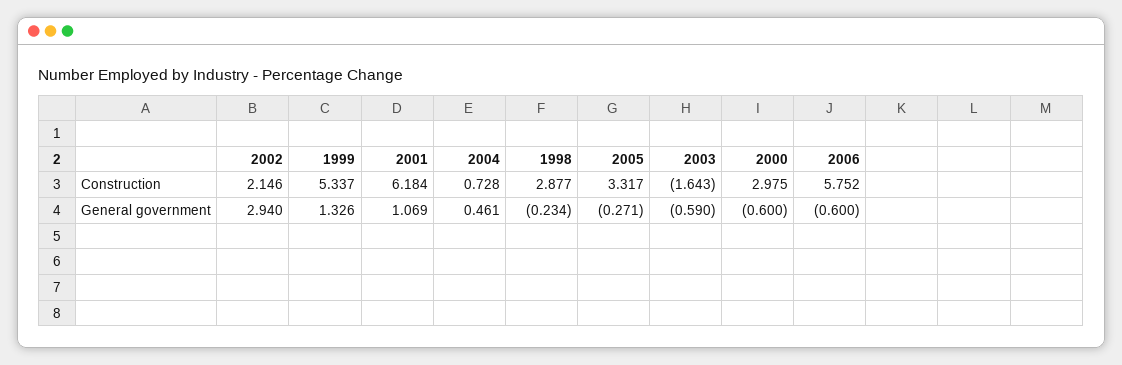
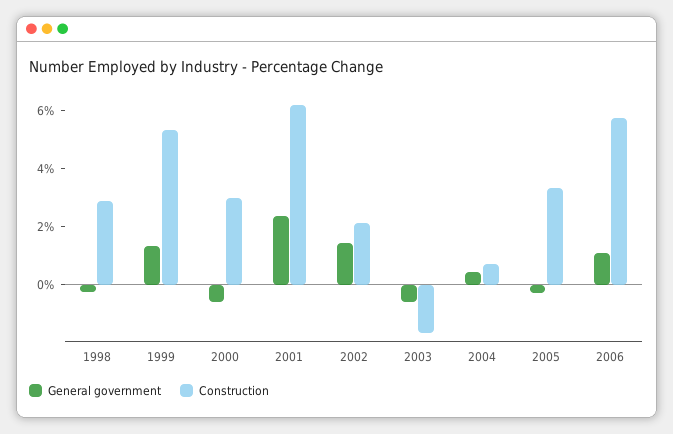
General government, 2002: 2.94 -> 1.5
General government, 2001: 1.069 -> 2.5
General government, 2006: -0.6 -> 1

